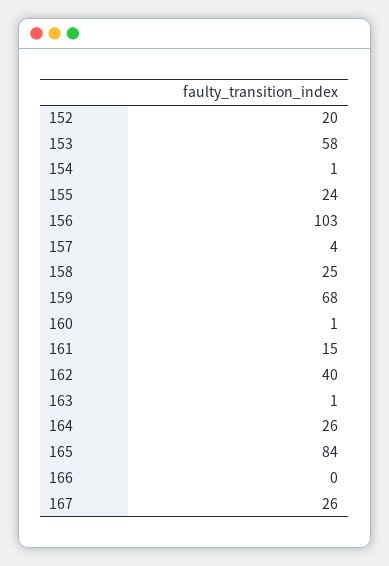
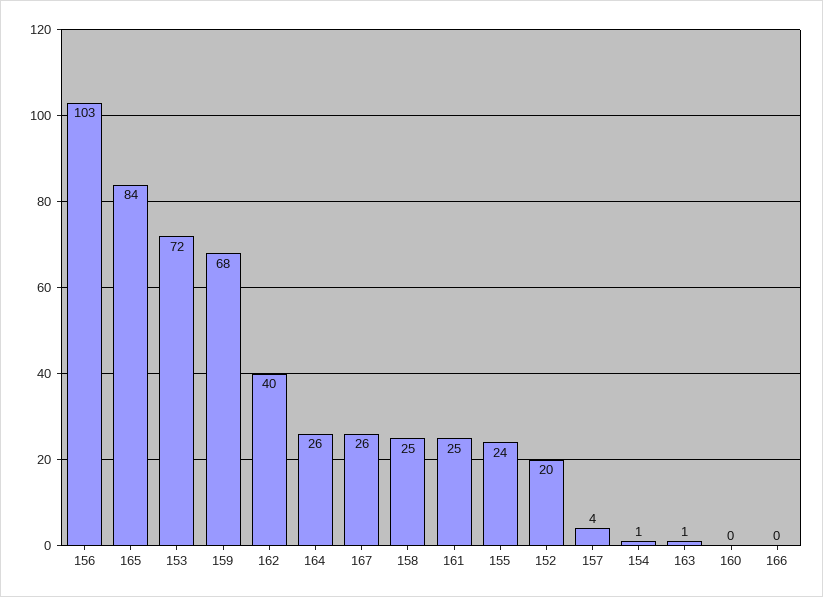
153: 58 -> 72
160: 1 -> 0
161: 15 -> 25

